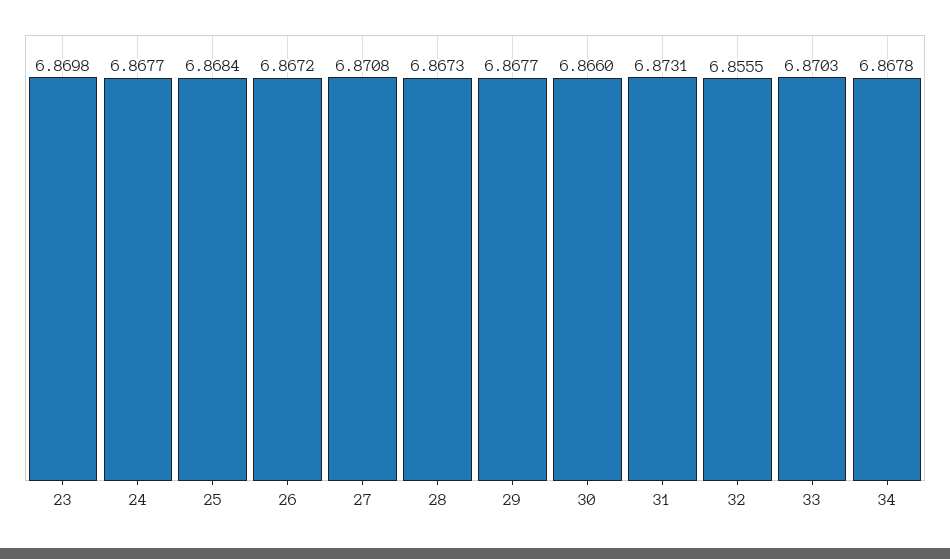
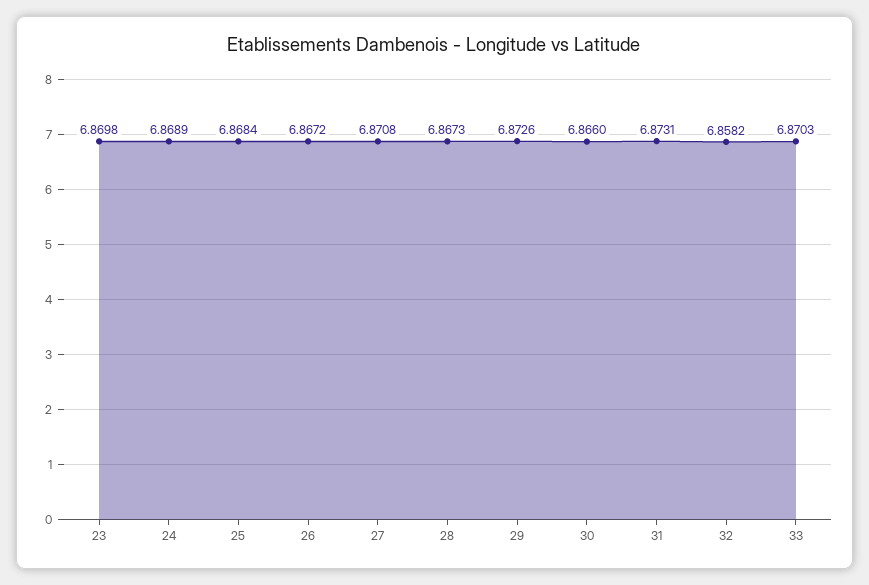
24: 6.8677 -> 6.8689
29: 6.8677 -> 6.8726
32: 6.8555 -> 6.8582
34: 6.8678 -> none

